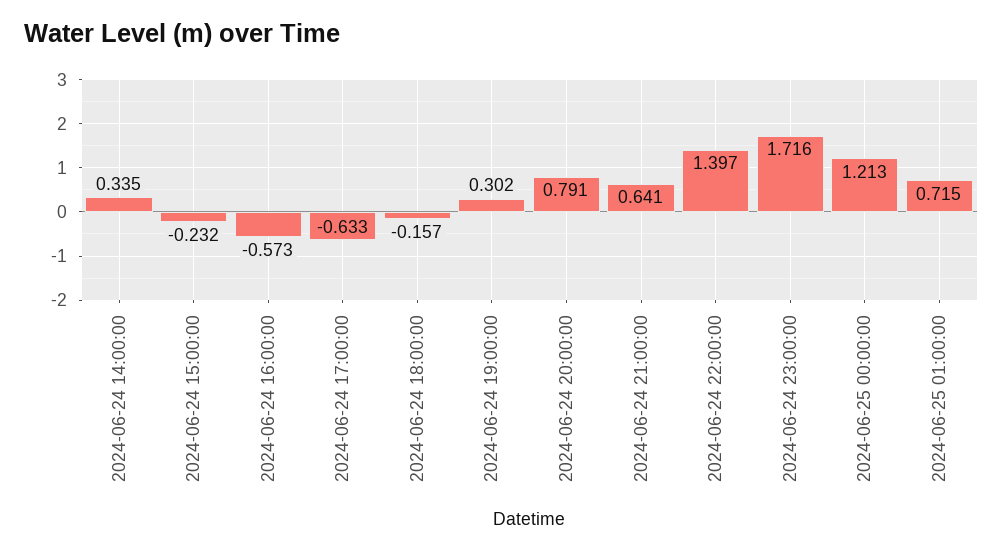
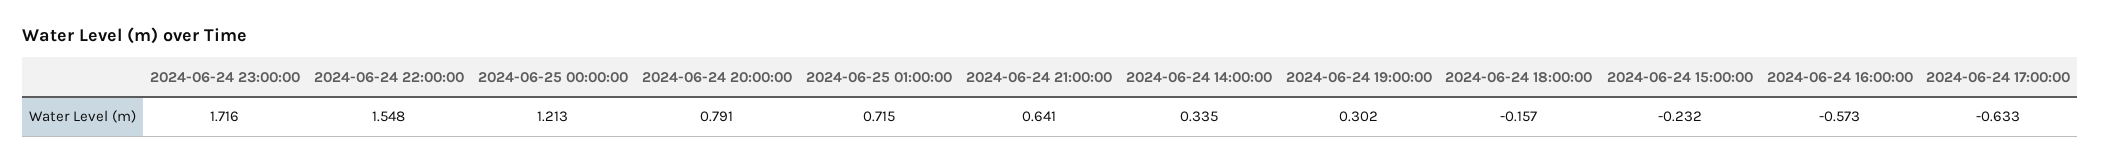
2024-06-24 22:00:00: 1.397 -> 1.548

